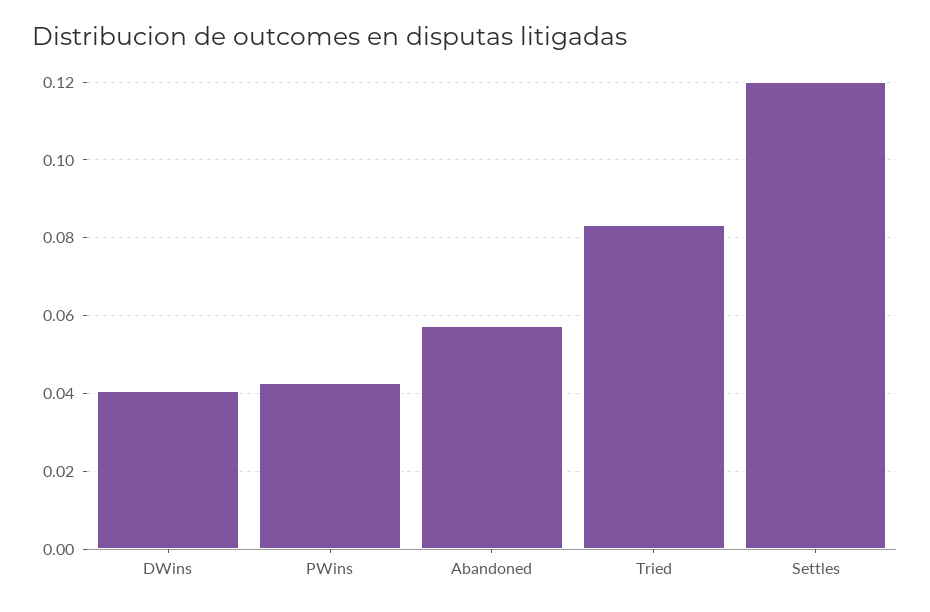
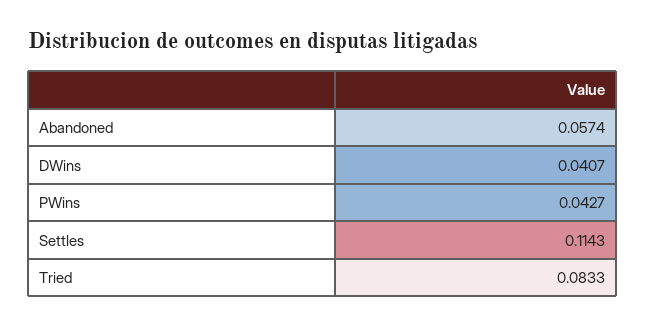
Settles: 0.12 -> 0.1143

